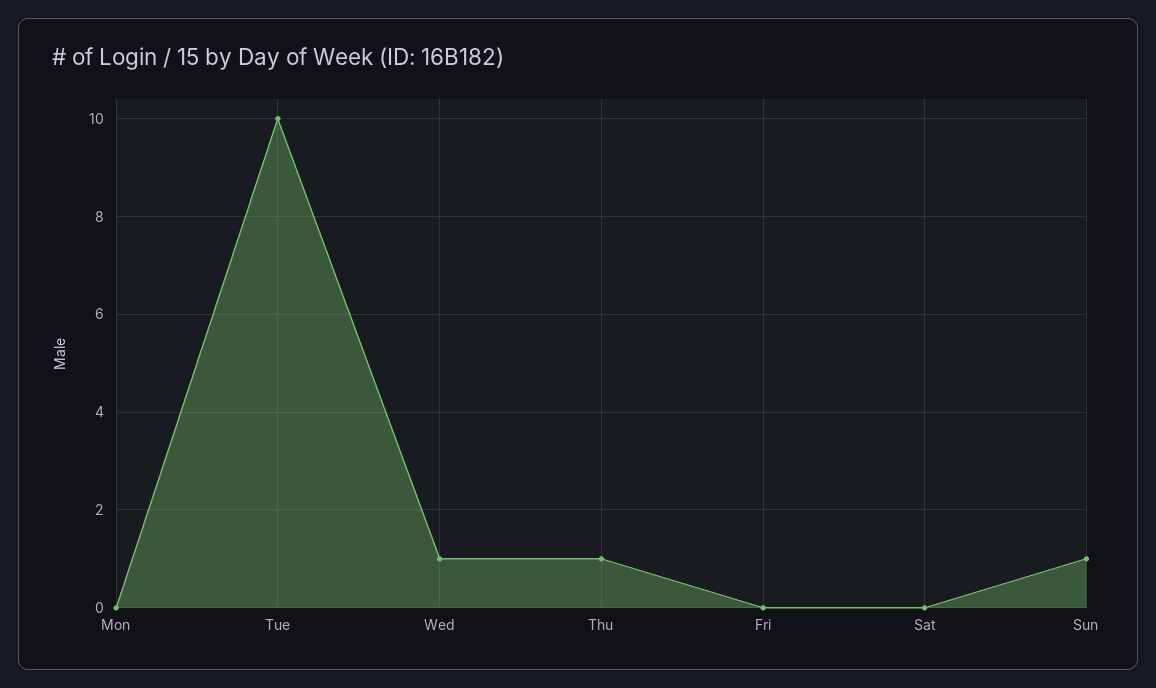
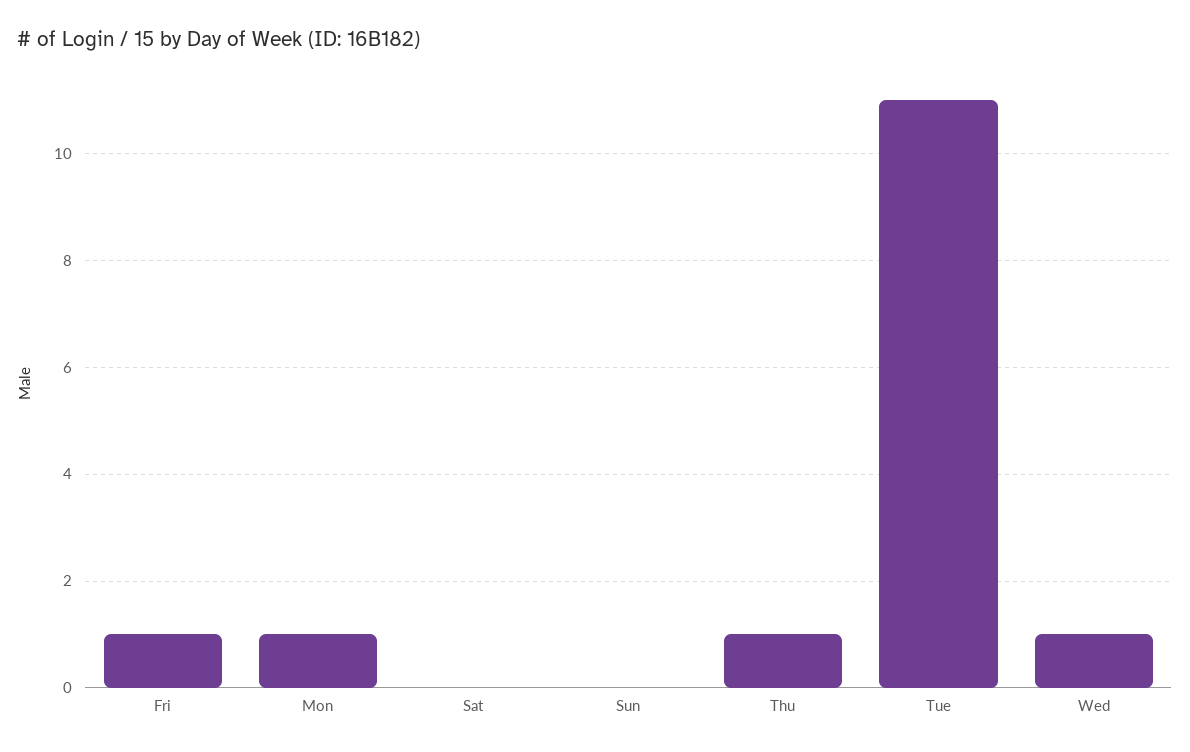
Mon: 0 -> 1
Tue: 10 -> 11
Fri: 0 -> 1
Sun: 1 -> 0

